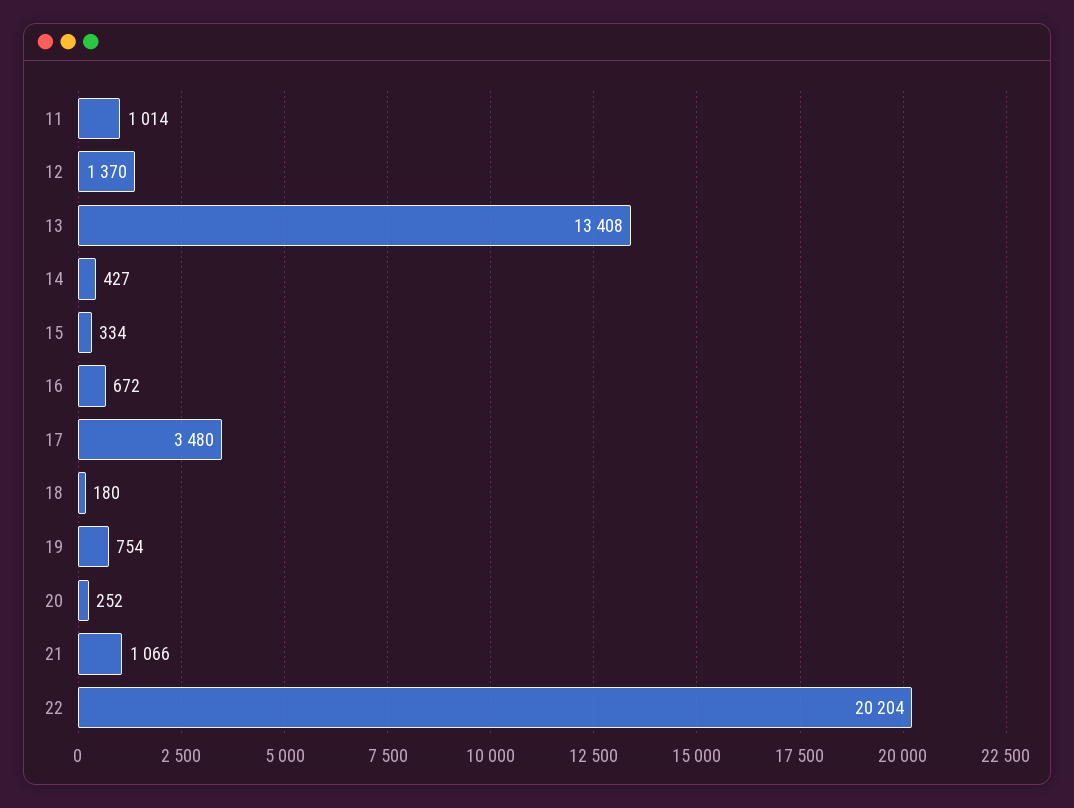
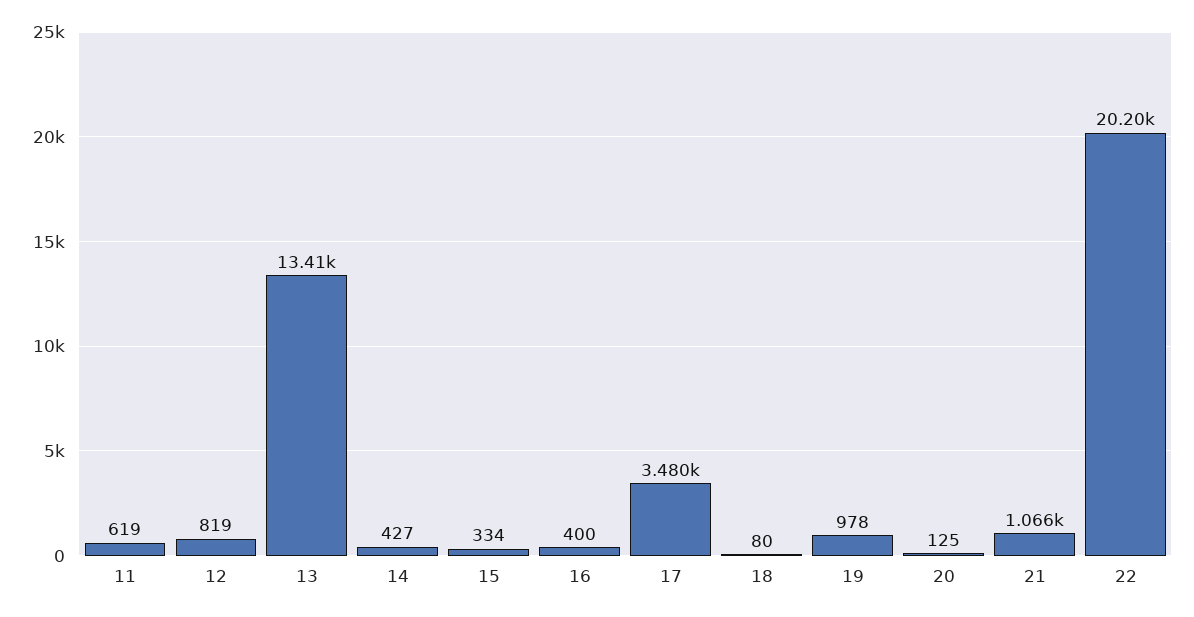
11: 1014 -> 619
12: 1370 -> 819
16: 672 -> 400
18: 180 -> 80
19: 754 -> 978
20: 252 -> 125

